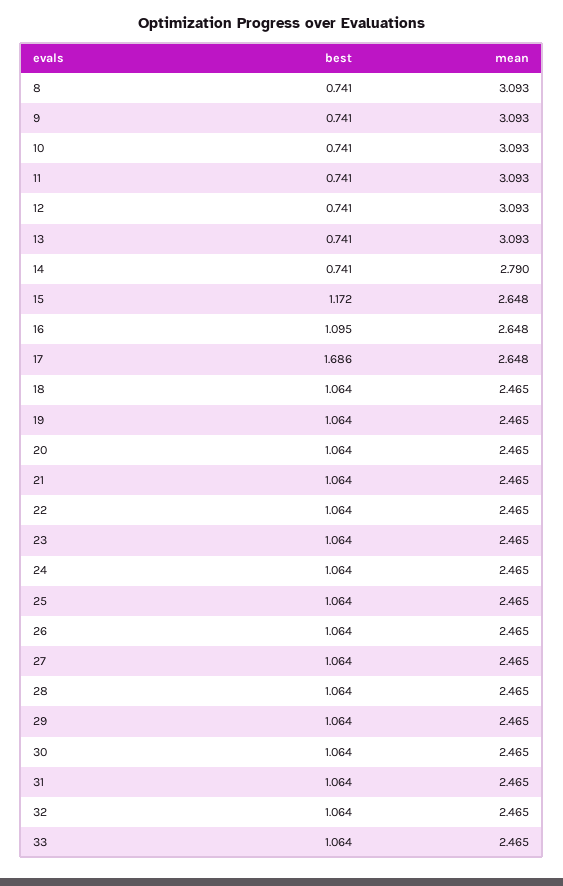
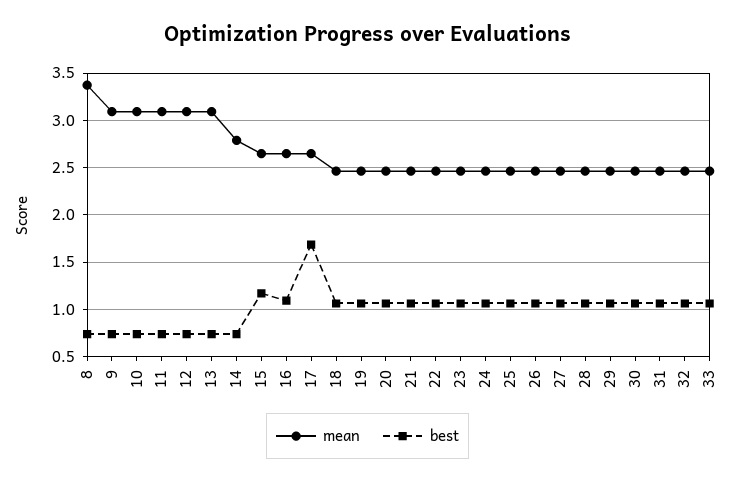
mean, 8: 3.093 -> 3.4

